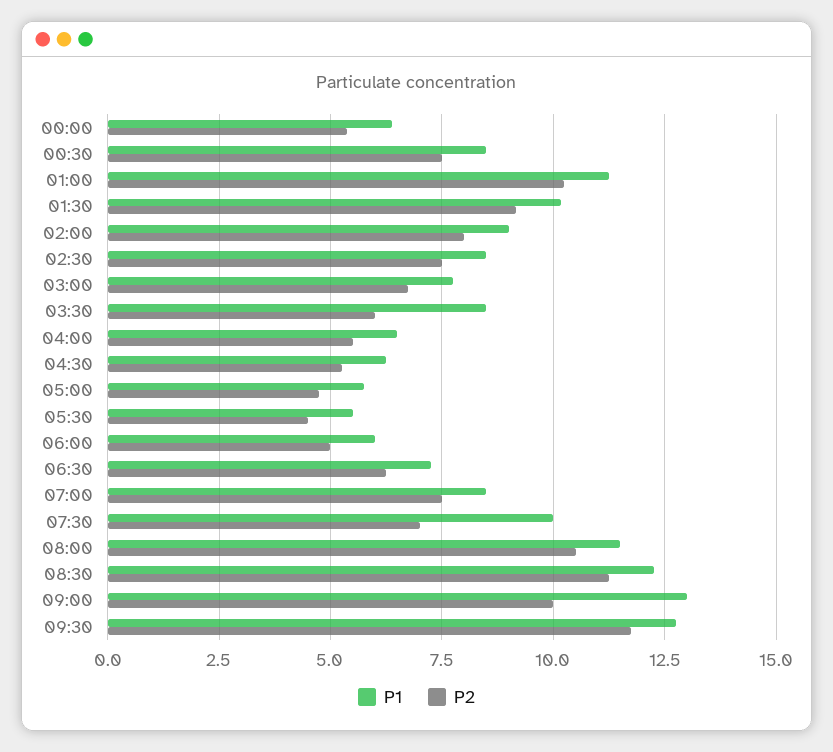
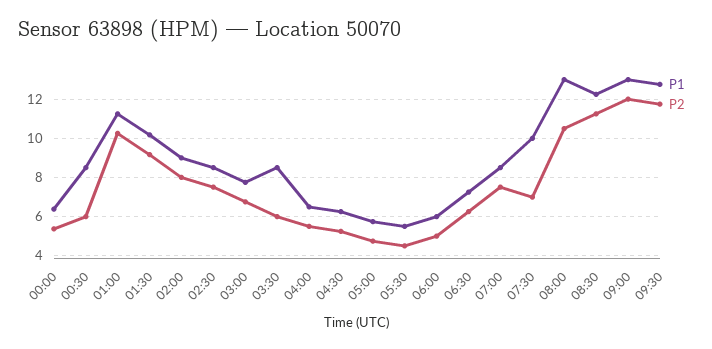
P2, 00:30: 7.5 -> 6
P1, 08:00: 11.5 -> 13
P2, 09:00: 10 -> 12

